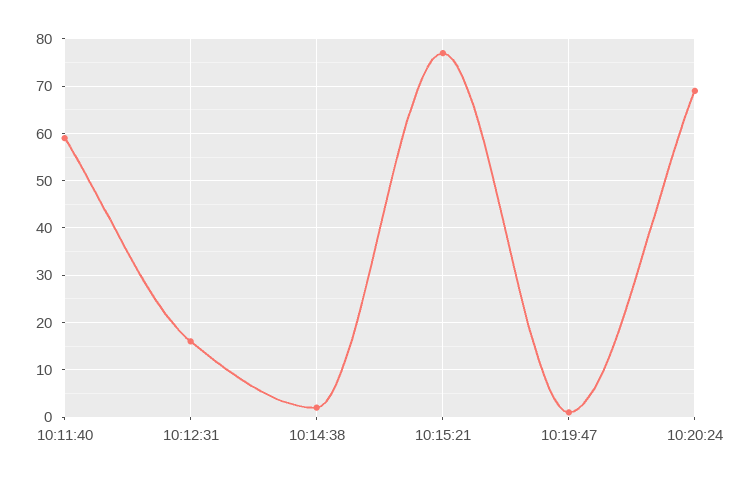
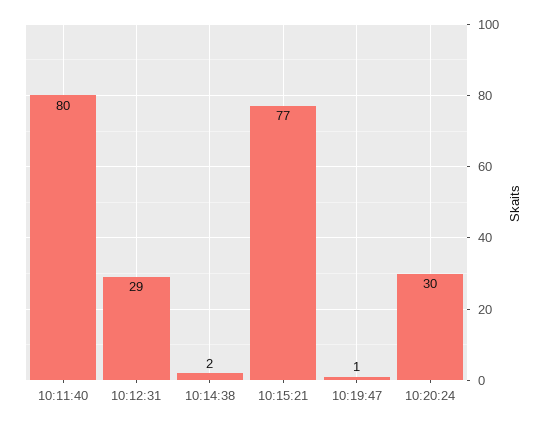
10:11:40: 60 -> 80
10:12:31: 15 -> 29
10:20:24: 70 -> 30

